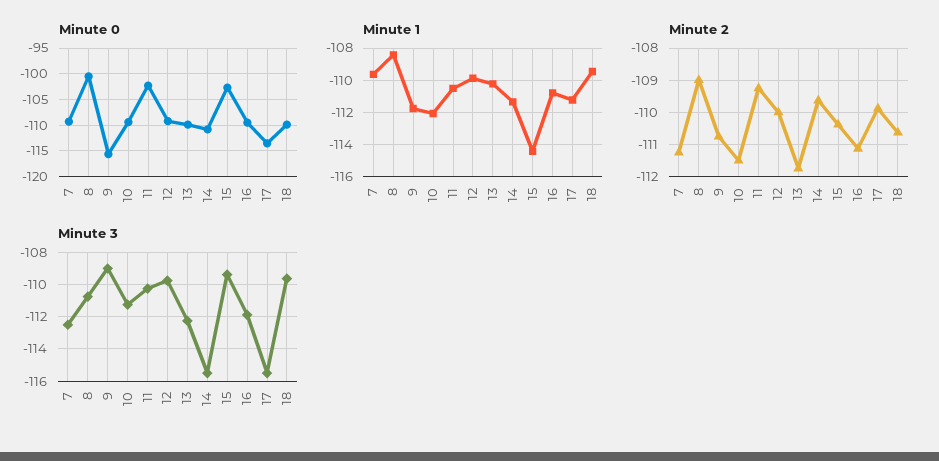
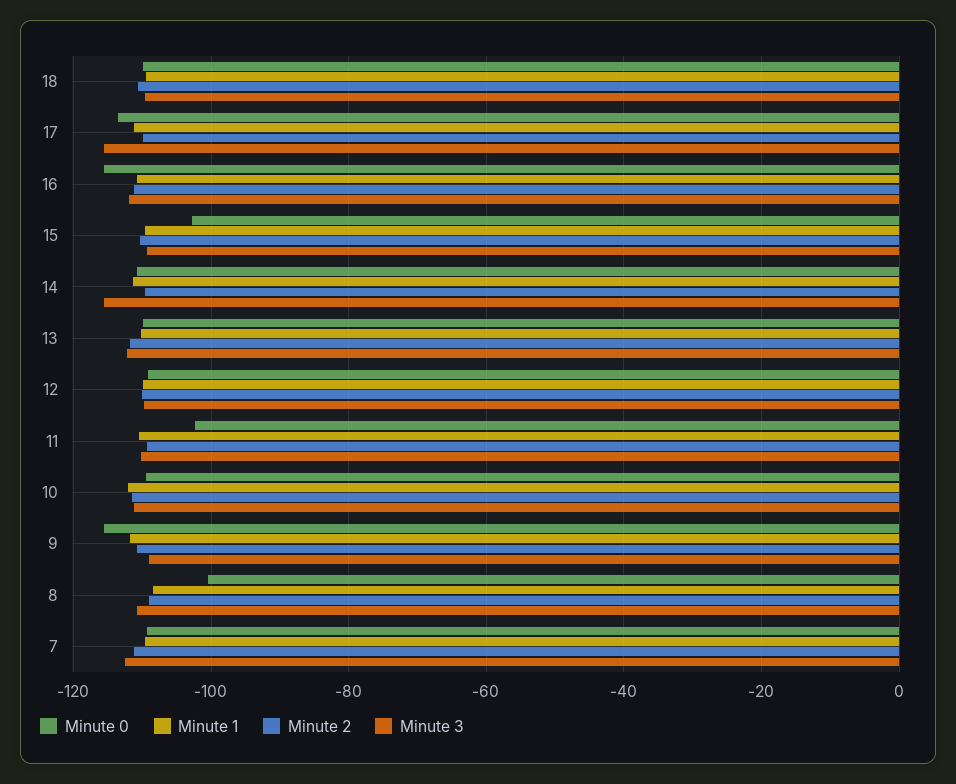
Minute 0, 16: -110 -> -116
Minute 1, 15: -114.5 -> -110

